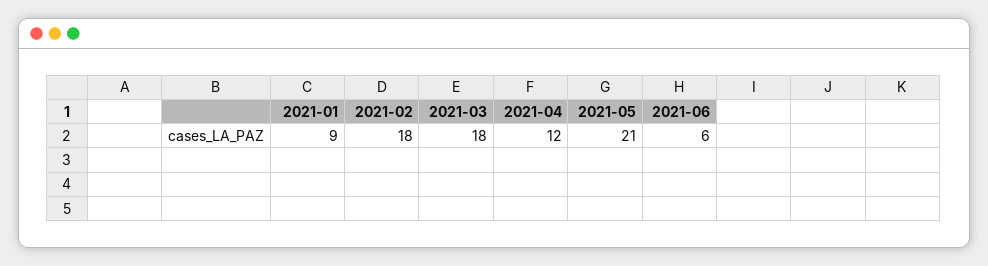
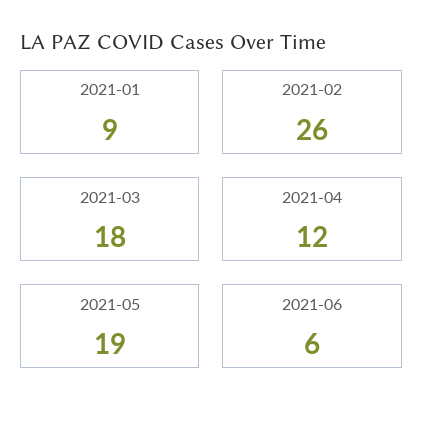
2021-02: 18 -> 26
2021-05: 21 -> 19

